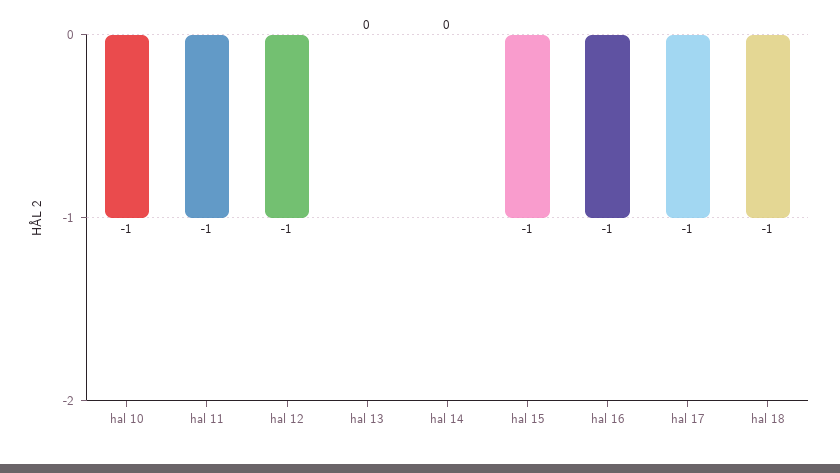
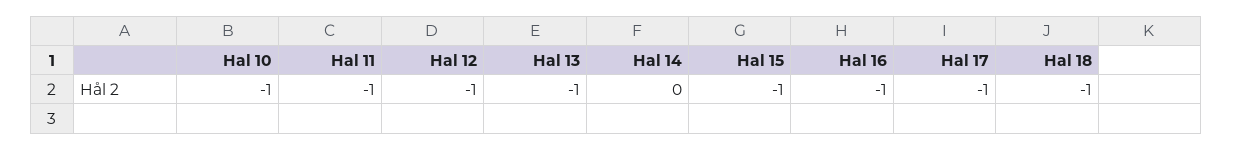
hal 13: 0 -> -1

